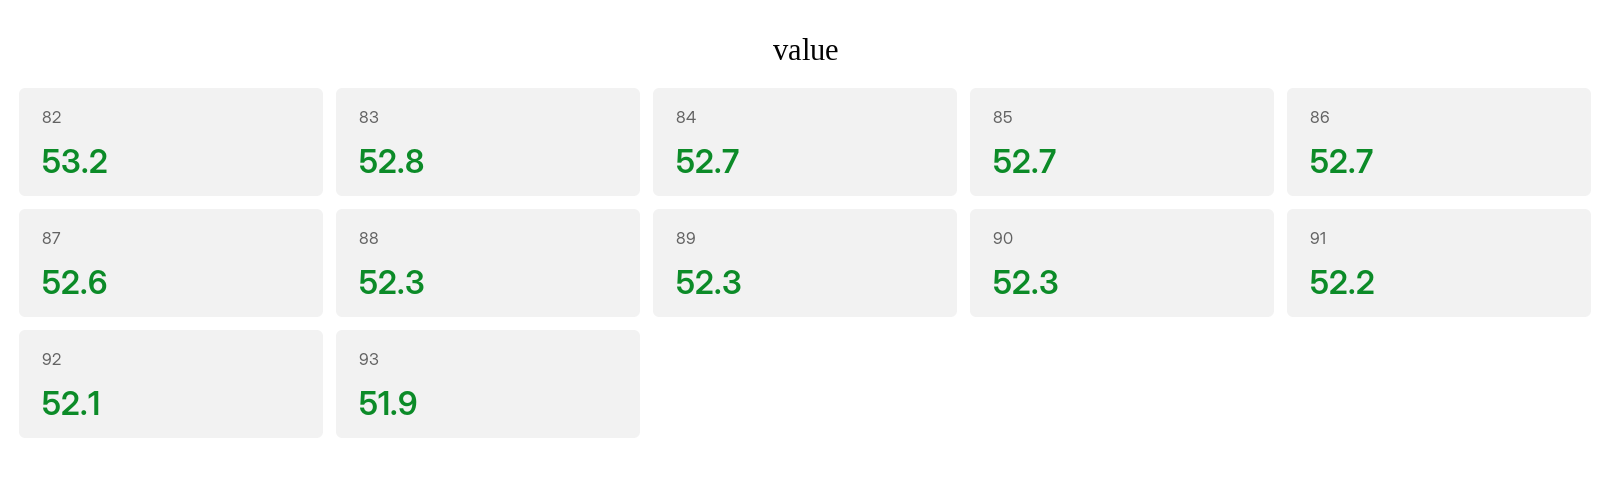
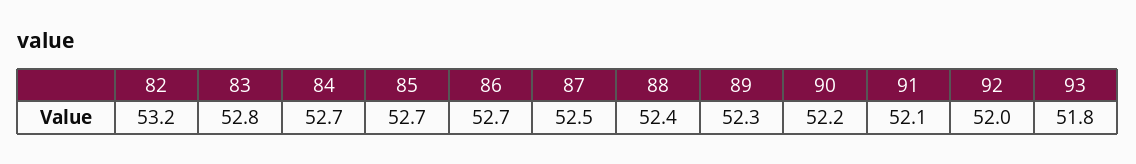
87: 52.6 -> 52.5
88: 52.3 -> 52.4
90: 52.3 -> 52.2
91: 52.2 -> 52.1
92: 52.1 -> 52
93: 51.9 -> 51.8

